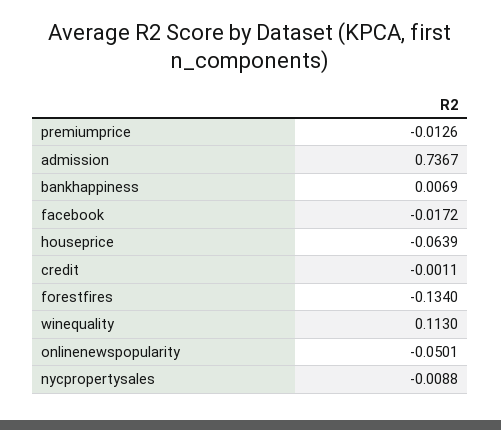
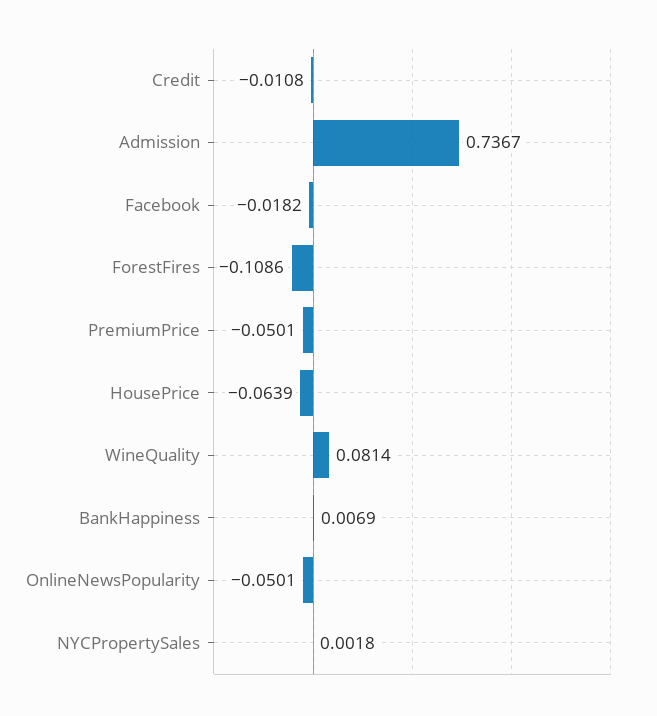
premiumprice: -0.0126 -> -0.0501
facebook: -0.0172 -> -0.0182
credit: -0.0011 -> -0.0108
forestfires: -0.134 -> -0.1086
winequality: 0.113 -> 0.0814
nycpropertysales: -0.0088 -> 0.0018

